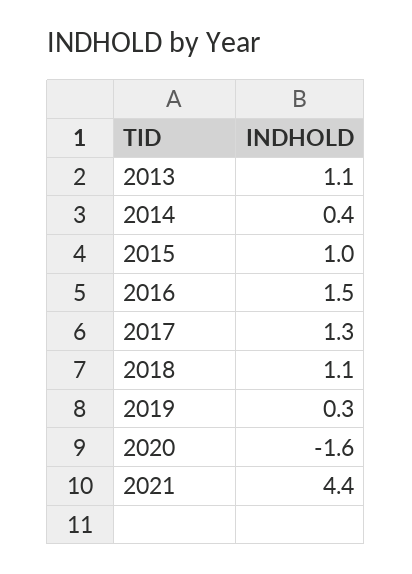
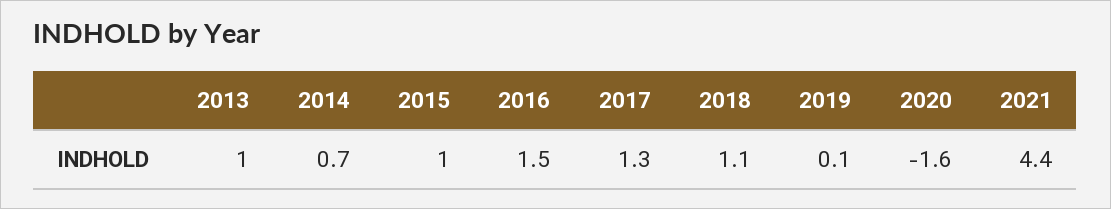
2013: 1.1 -> 1
2014: 0.4 -> 0.7
2019: 0.3 -> 0.1

